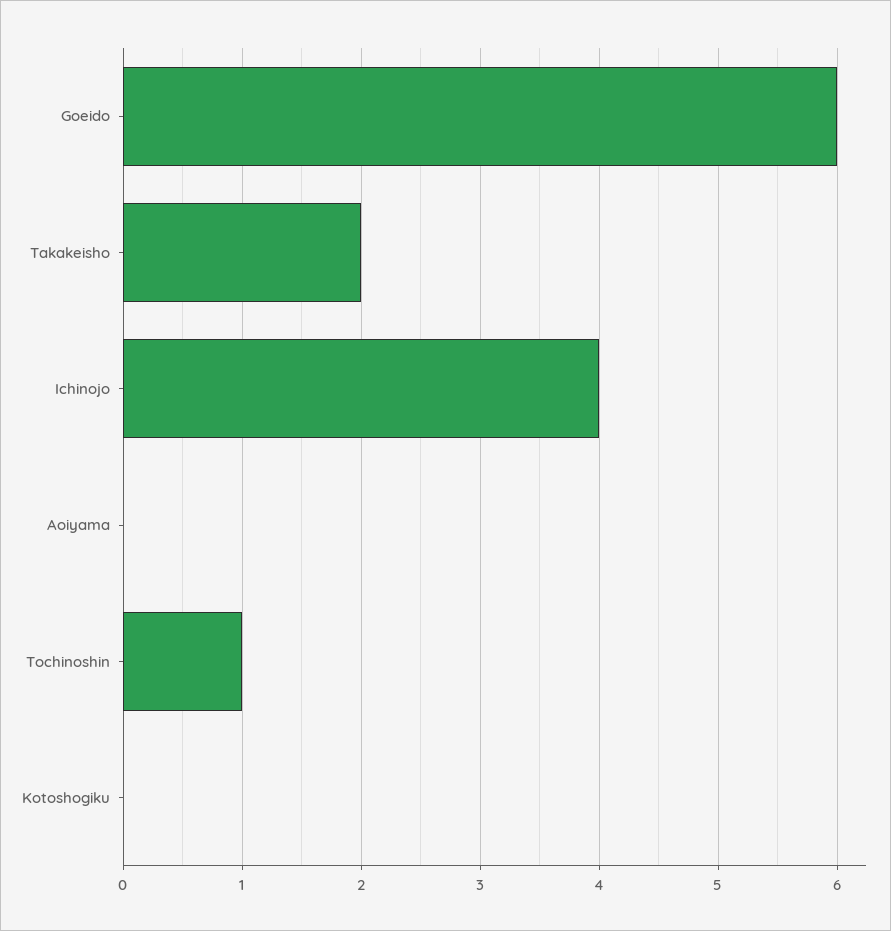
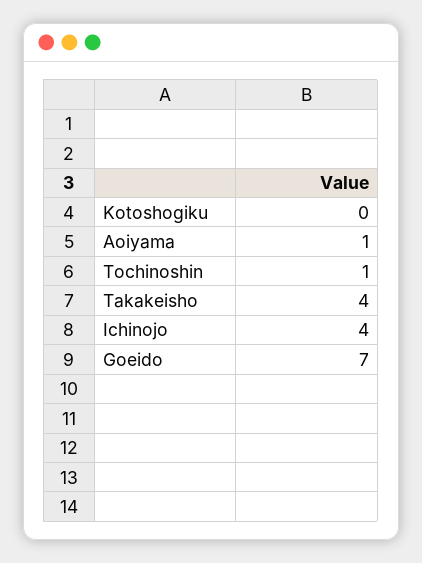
Goeido: 6 -> 7
Takakeisho: 2 -> 4
Aoiyama: 0 -> 1

